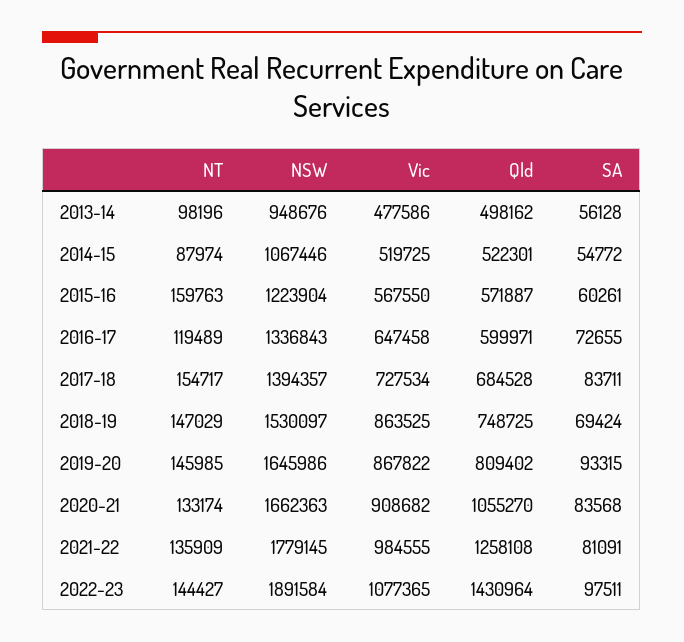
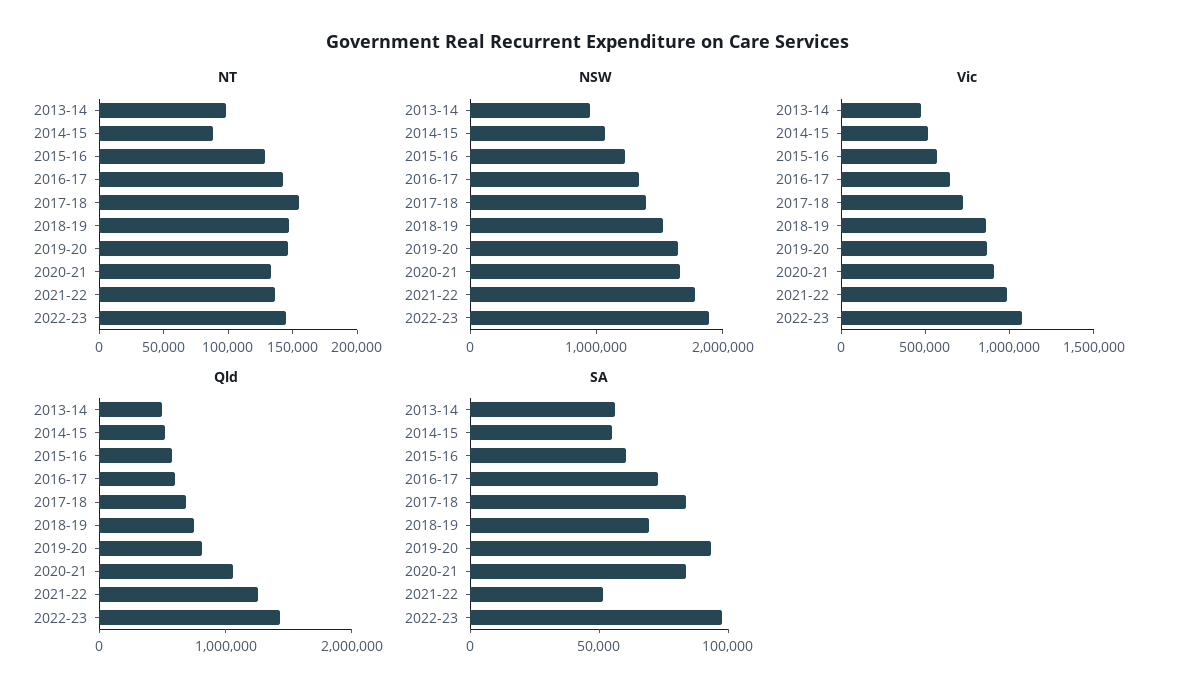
NT, 2015-16: 159763 -> 130000
NT, 2016-17: 119489 -> 140000
SA, 2021-22: 81091 -> 50000

